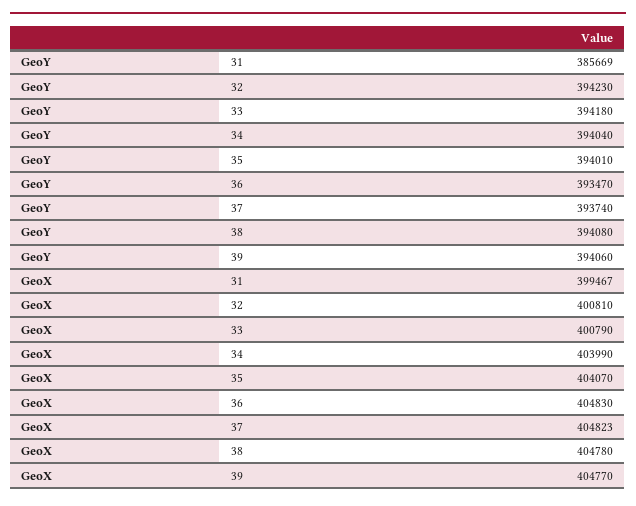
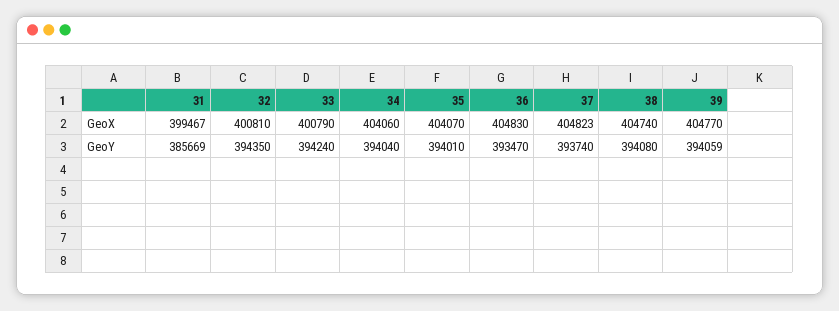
GeoY, 32: 394230 -> 394350
GeoY, 33: 394180 -> 394240
GeoY, 39: 394060 -> 394059
GeoX, 34: 403990 -> 404060
GeoX, 38: 404780 -> 404740

